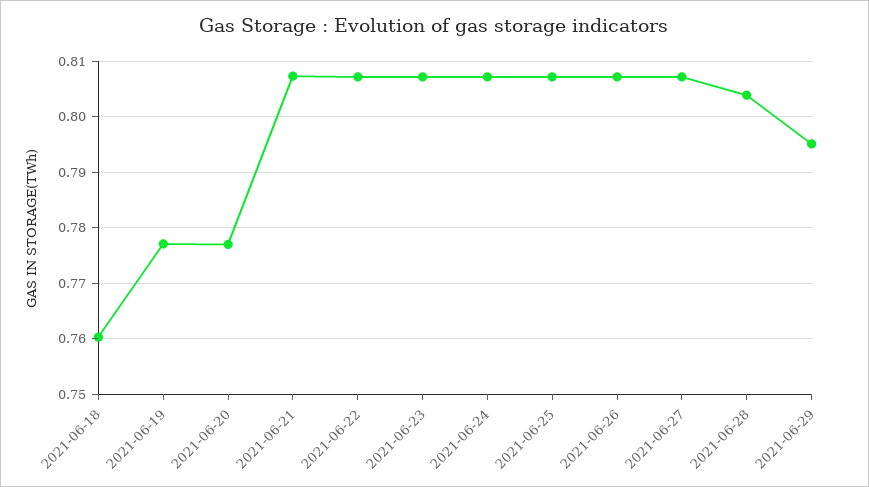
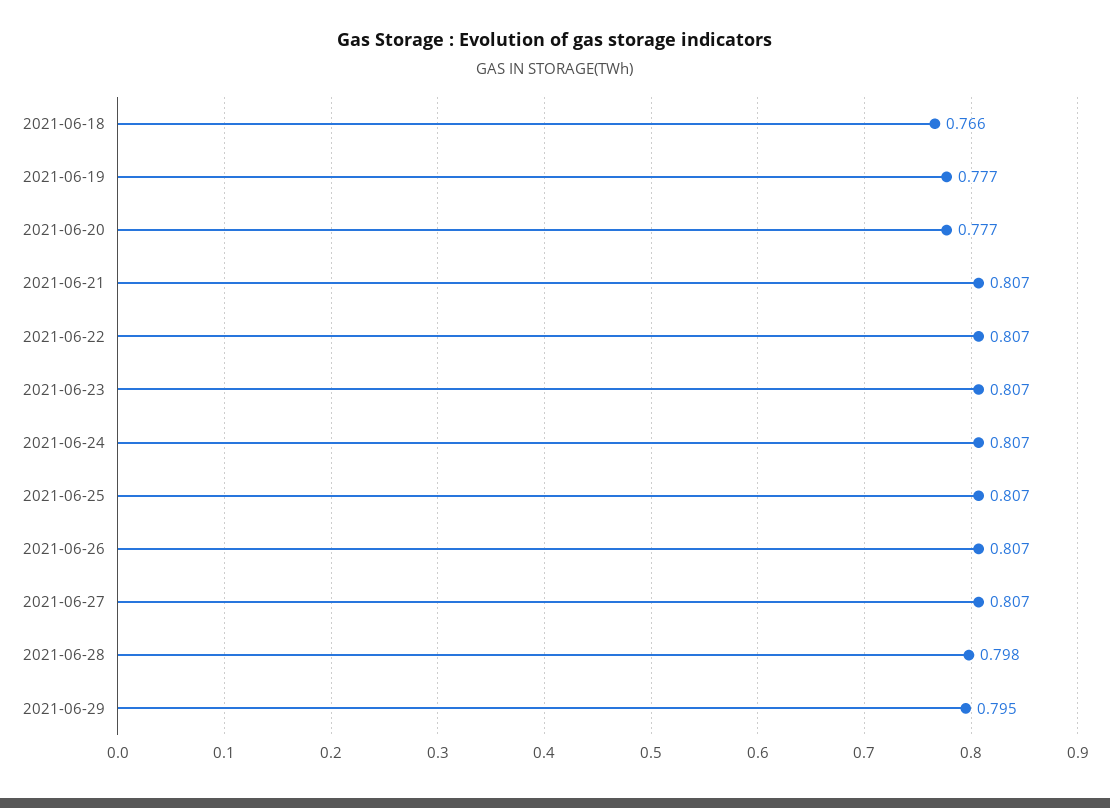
2021-06-18: 0.76 -> 0.766
2021-06-28: 0.804 -> 0.798

